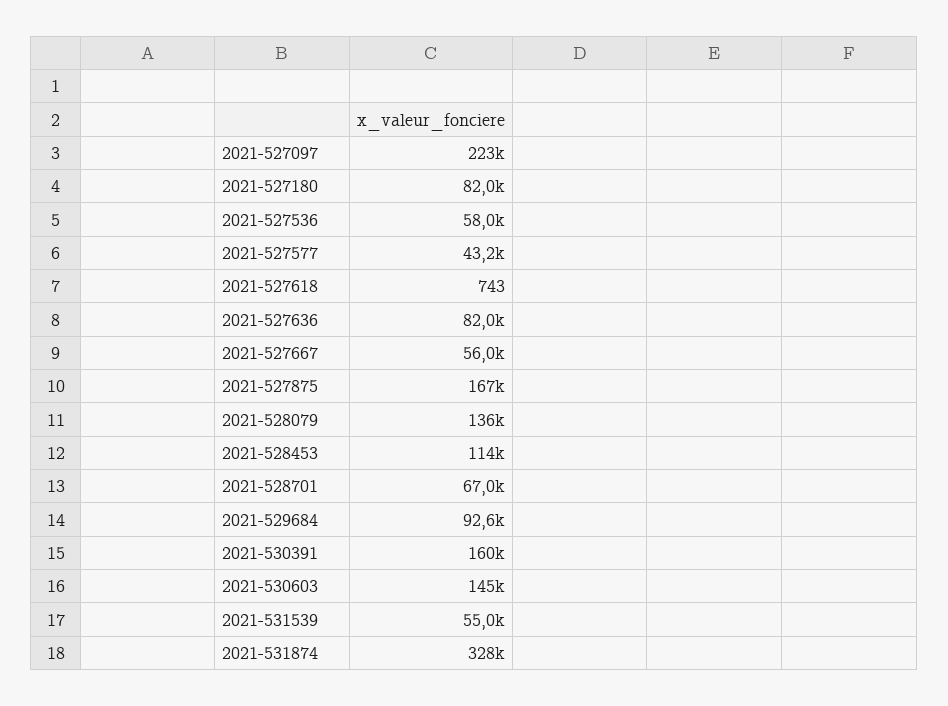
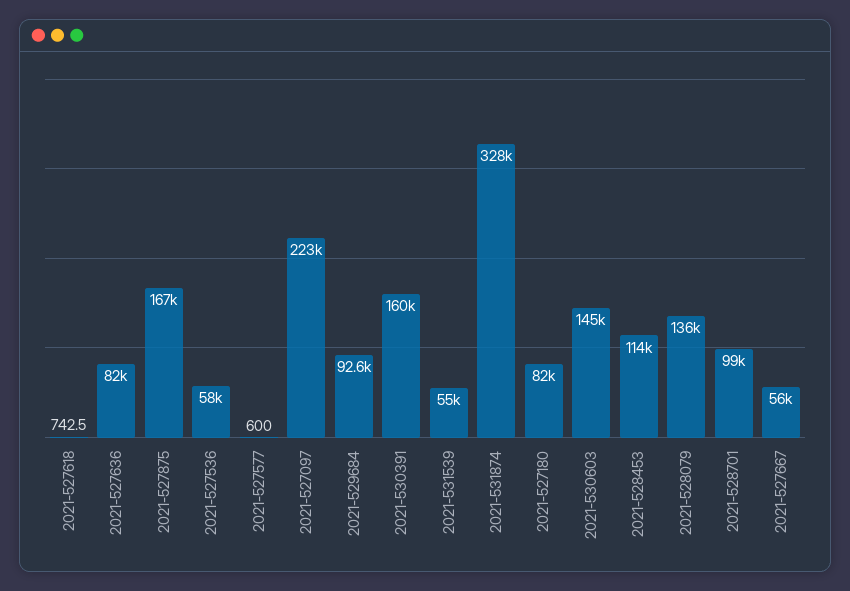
2021-527577: 43200 -> 600
2021-528701: 67000 -> 99000

